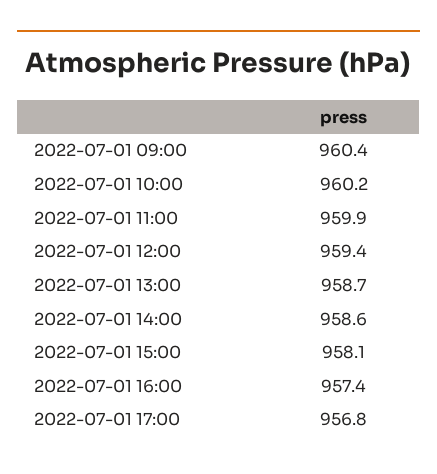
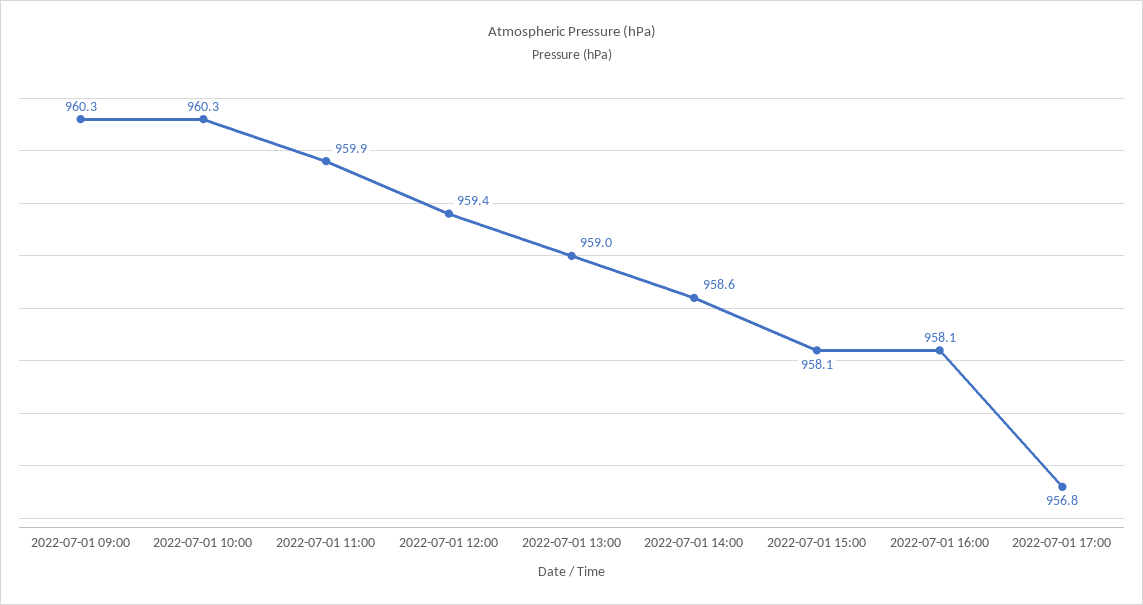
2022-07-01 09:00: 960.4 -> 960.3
2022-07-01 10:00: 960.2 -> 960.3
2022-07-01 13:00: 958.7 -> 959
2022-07-01 16:00: 957.4 -> 958.1

